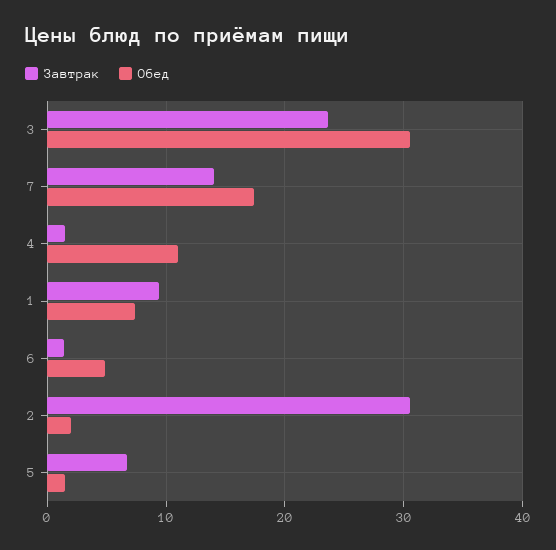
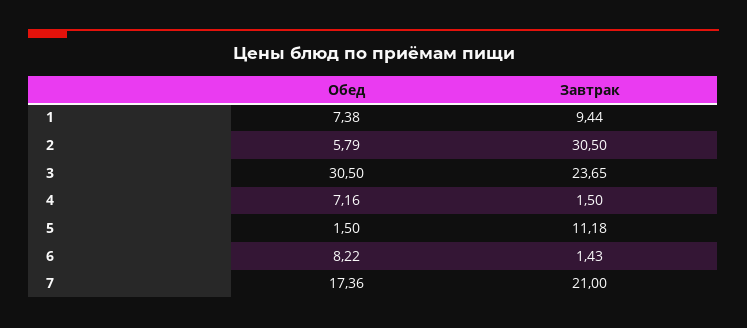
Завтрак, 7: 14 -> 21
Обед, 4: 11 -> 7.16
Обед, 6: 5 -> 8.22
Обед, 2: 2 -> 5.79
Завтрак, 5: 7 -> 11.18

